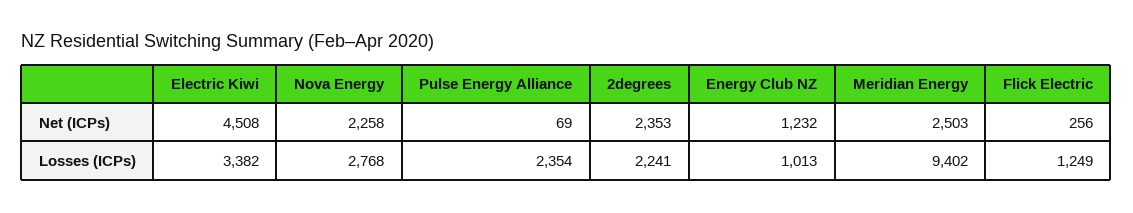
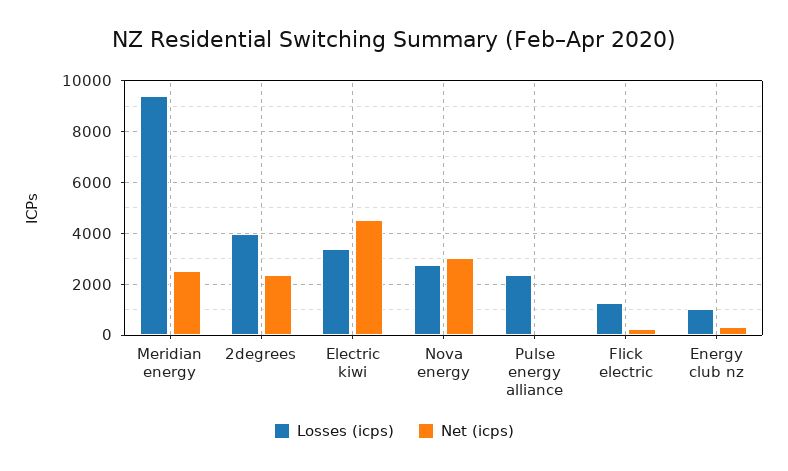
Net (ICPs), Nova Energy: 2258 -> 3000
Net (ICPs), Energy Club NZ: 1232 -> 250
Losses (ICPs), 2degrees: 2241 -> 4000

